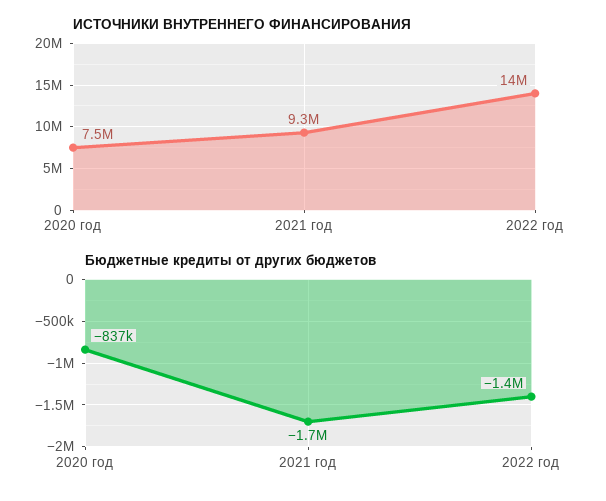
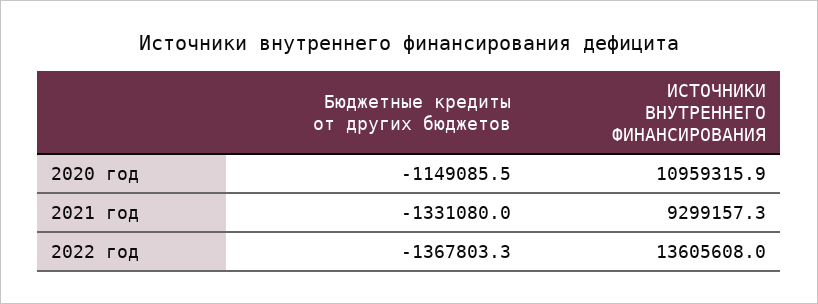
ИСТОЧНИКИ ВНУТРЕННЕГО ФИНАНСИРОВАНИЯ, 2020 год: 7500000 -> 10959315.9
Бюджетные кредиты от других бюджетов, 2020 год: -837000 -> -1149085.5
Бюджетные кредиты от других бюджетов, 2021 год: -1700000 -> -1331080

